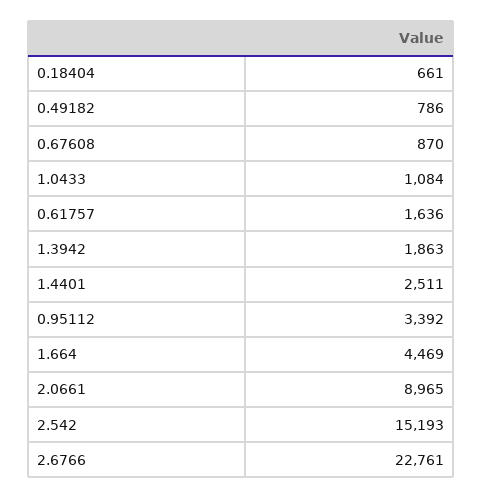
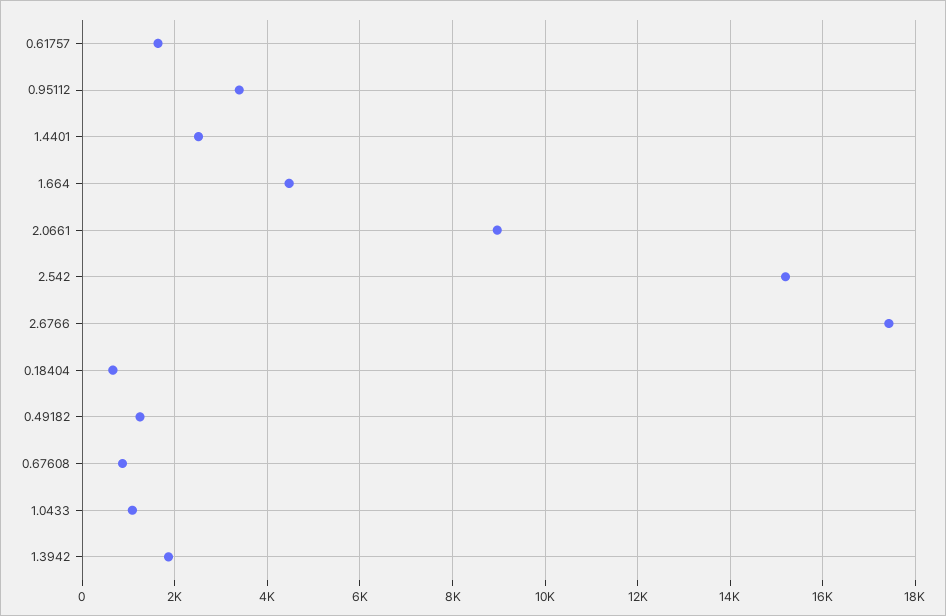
0.49182: 786 -> 1200
2.6766: 22761 -> 17400

